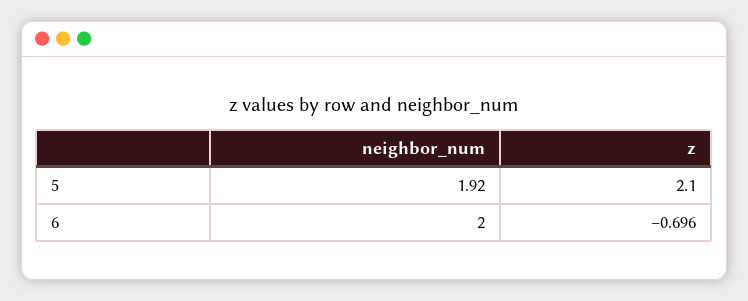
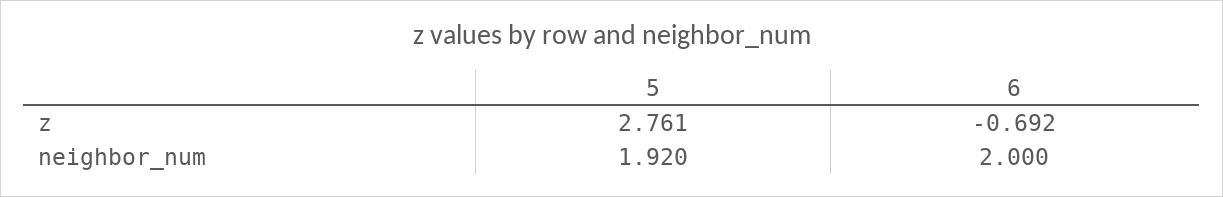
z, 5: 2.1 -> 2.761
z, 6: -0.696 -> -0.692

